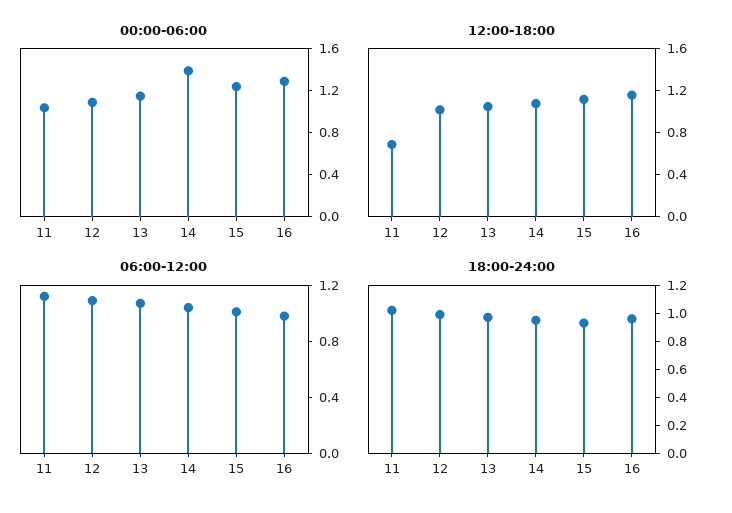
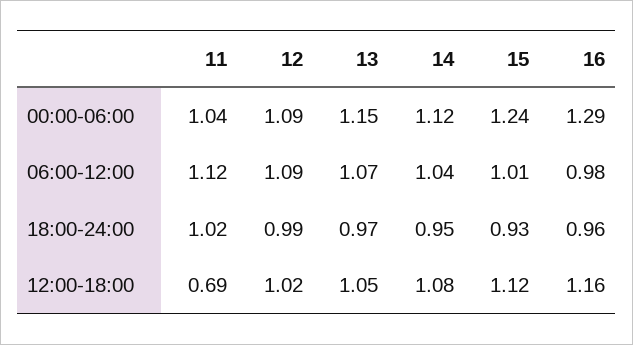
00:00-06:00, 14: 1.4 -> 1.12

